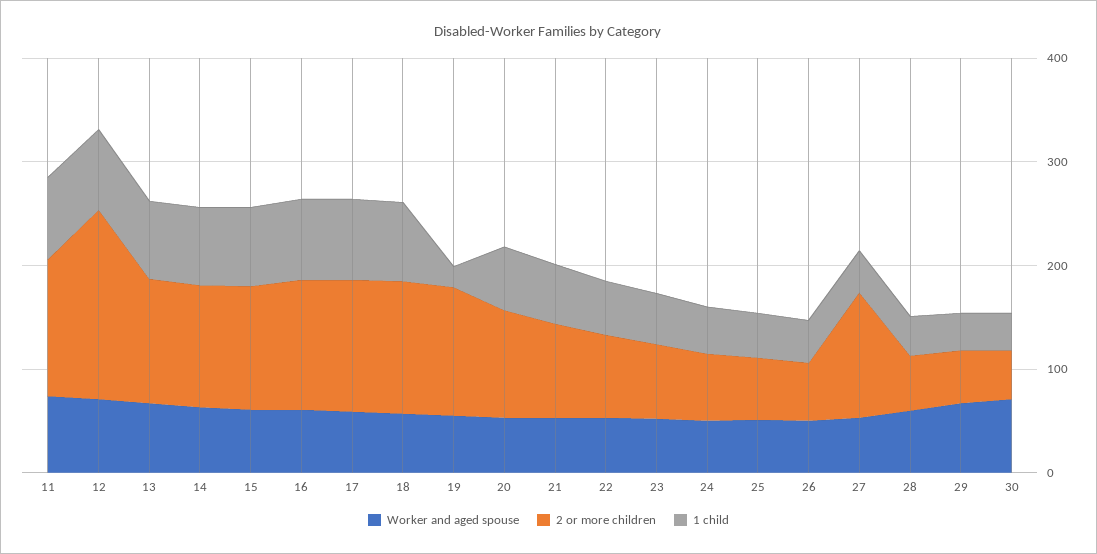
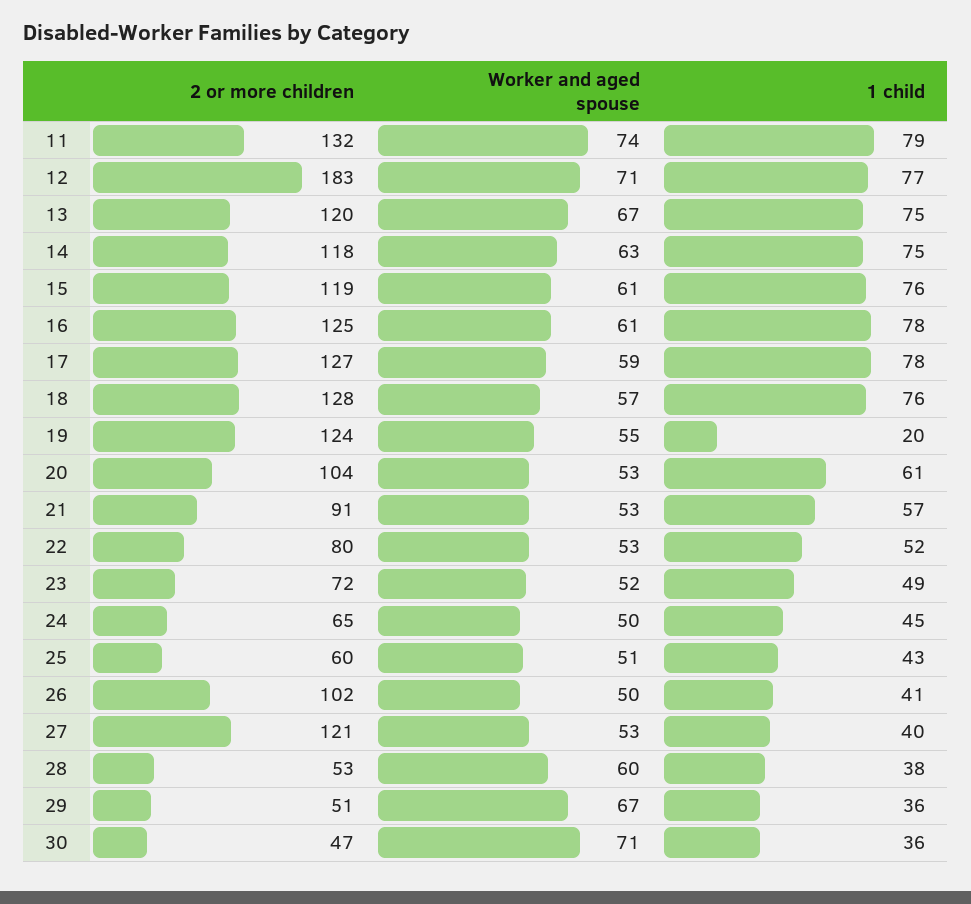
2 or more children, 26: 60 -> 102

